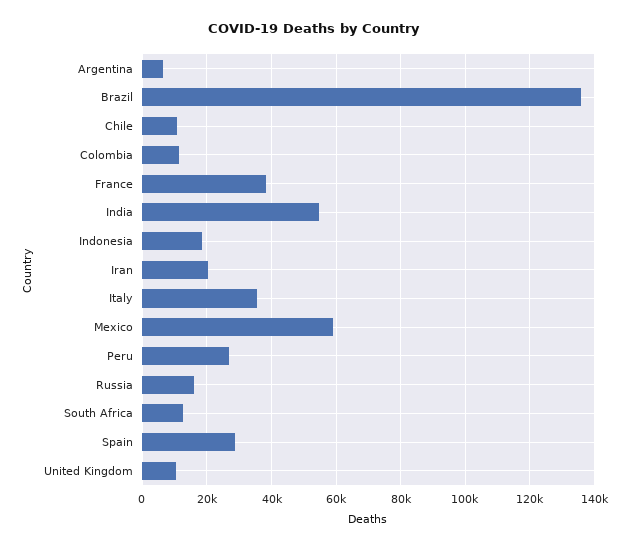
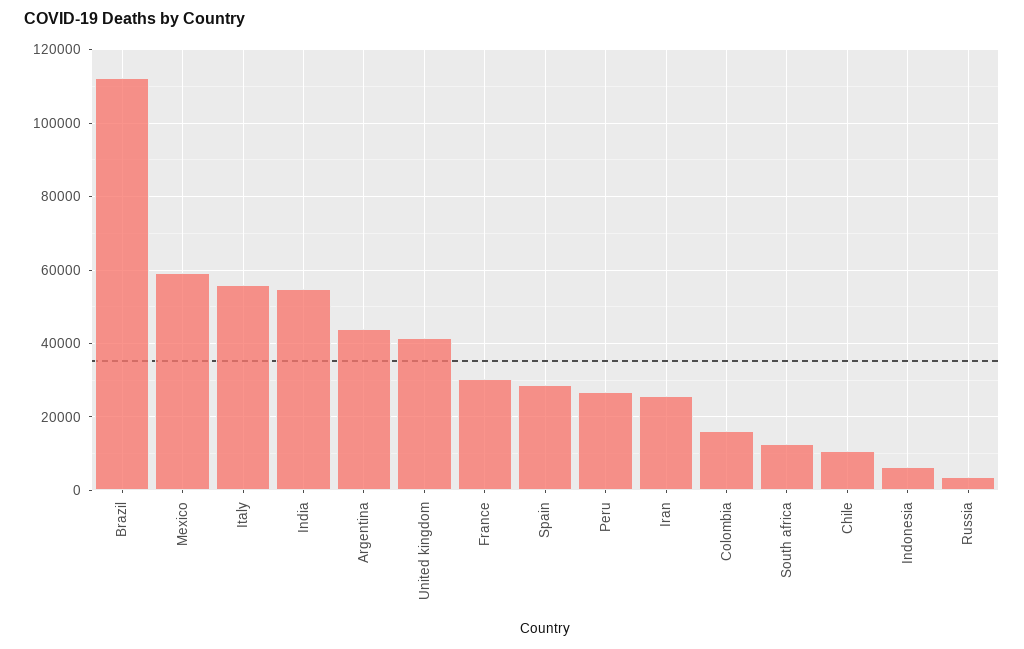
Argentina: 6000 -> 44000
Brazil: 136000 -> 112000
Colombia: 12000 -> 16000
France: 38000 -> 30000
Indonesia: 18000 -> 6000
Iran: 20000 -> 26000
Italy: 36000 -> 56000
Russia: 16000 -> 4000
United Kingdom: 10000 -> 42000

